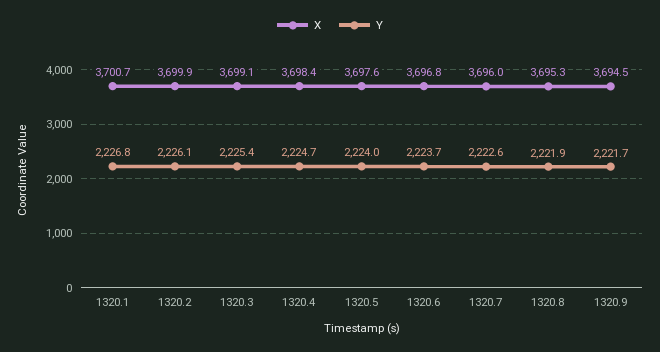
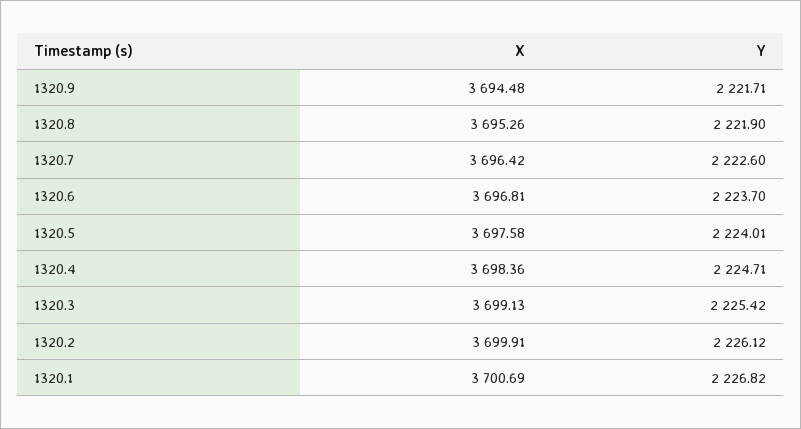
X, 1320.7: 3696 -> 3696.42

